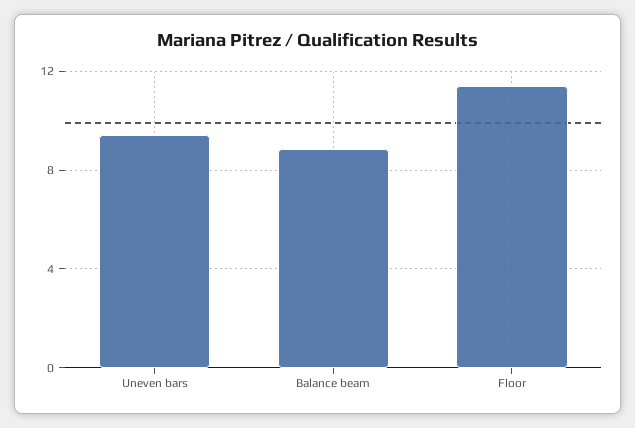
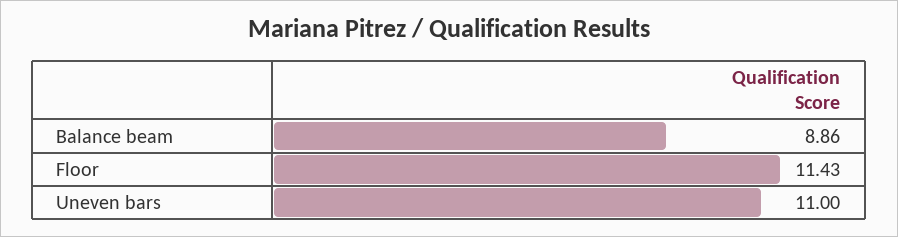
Uneven bars: 9.5 -> 11

